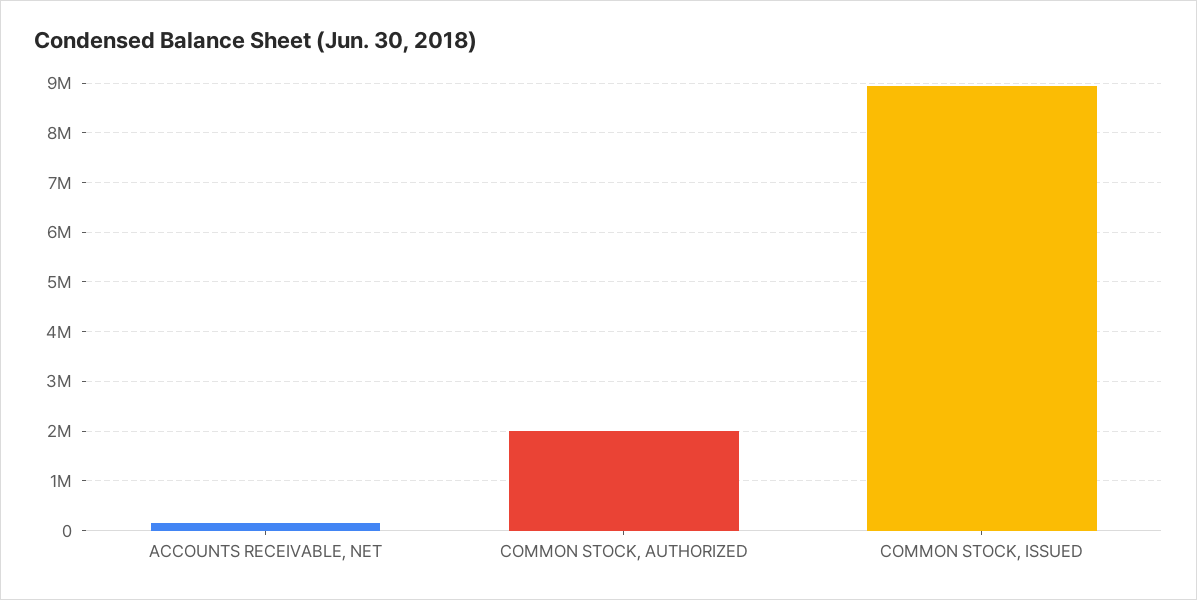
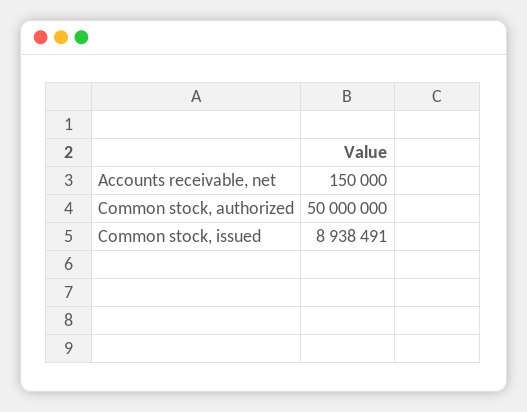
COMMON STOCK, AUTHORIZED: 2000000 -> 50000000

